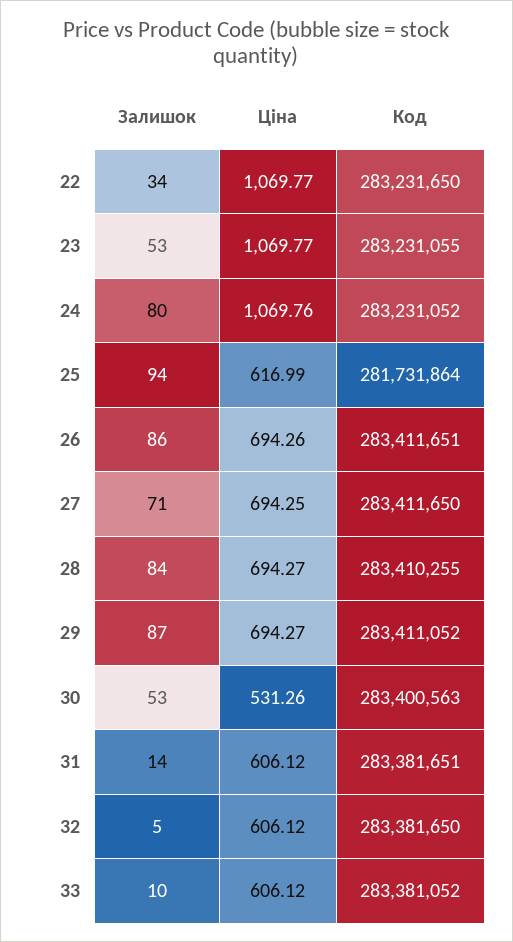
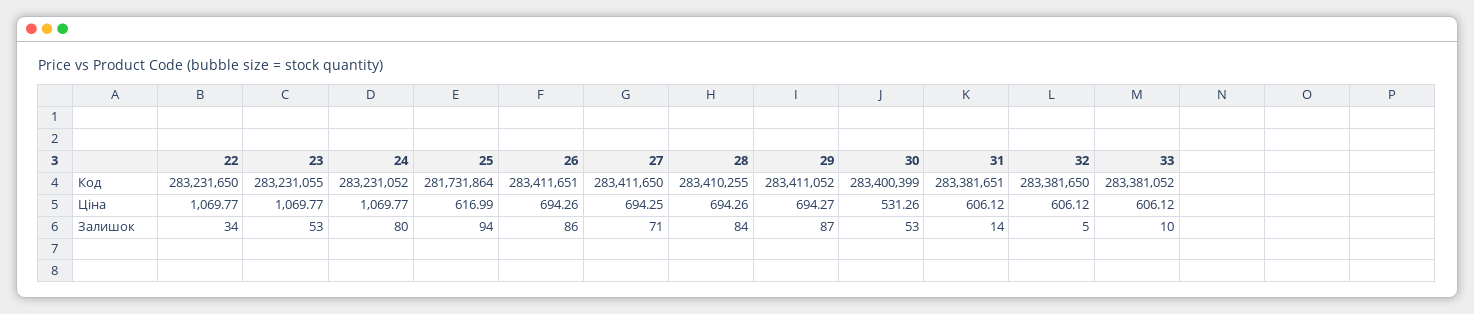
Ціна, 24: 1069.76 -> 1069.77
Ціна, 28: 694.27 -> 694.26
Код, 30: 283400563 -> 283400399

